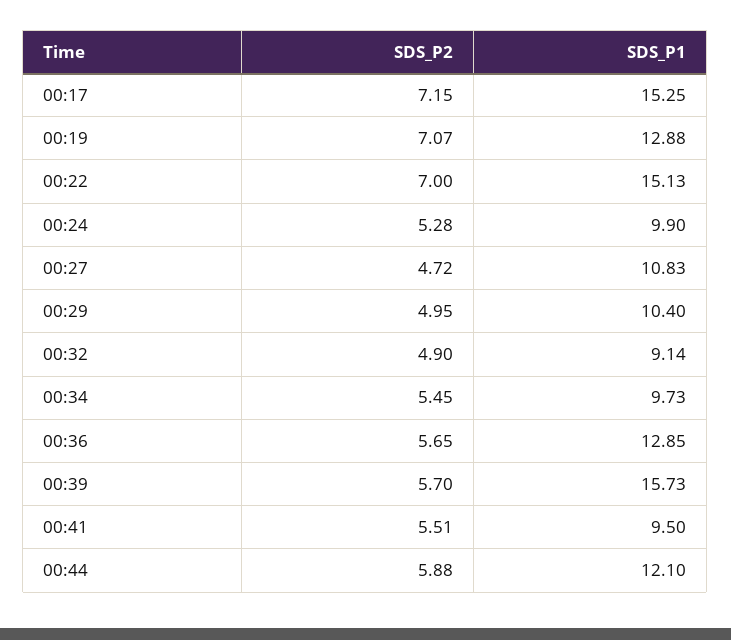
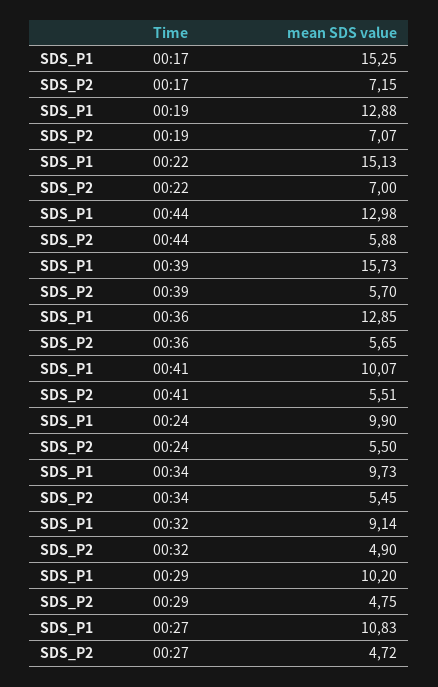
SDS_P2, 00:24: 5.28 -> 5.5
SDS_P2, 00:29: 4.95 -> 4.75
SDS_P1, 00:29: 10.4 -> 10.2
SDS_P1, 00:41: 9.5 -> 10.07
SDS_P1, 00:44: 12.1 -> 12.98

